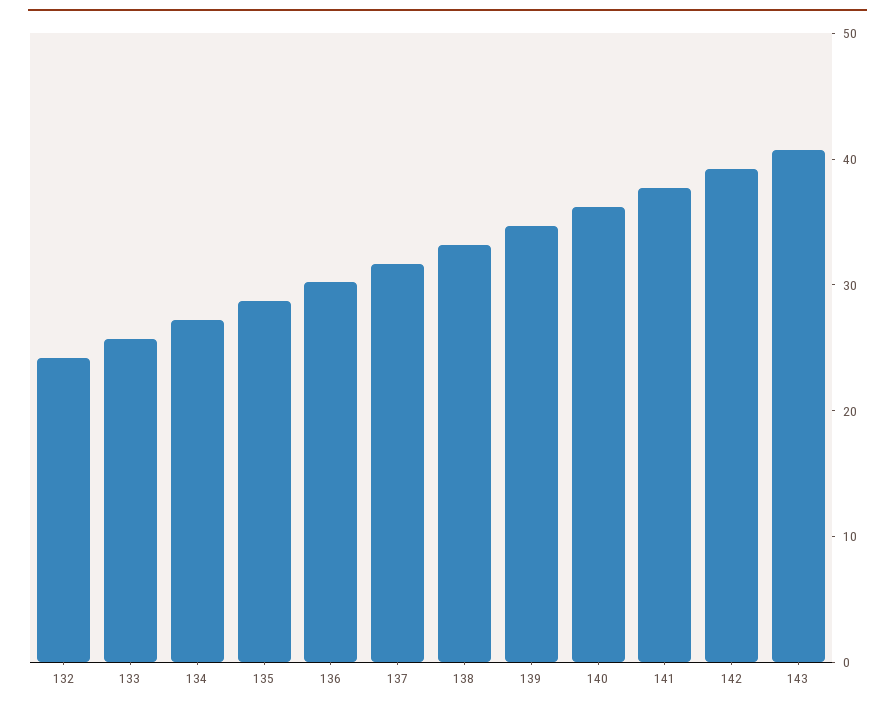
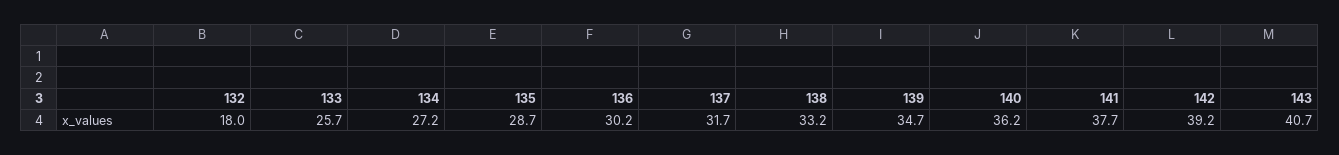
132: 24 -> 18

